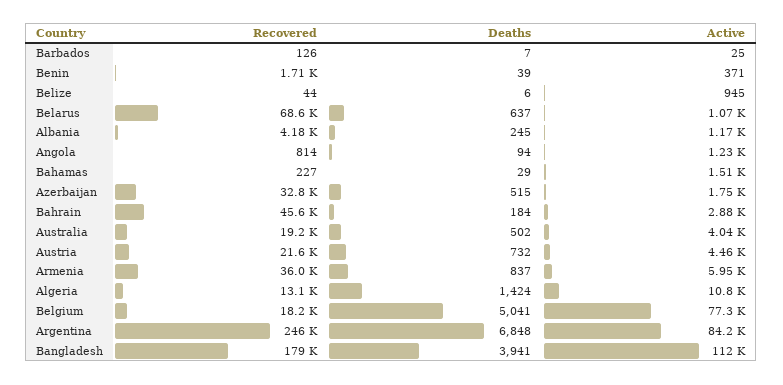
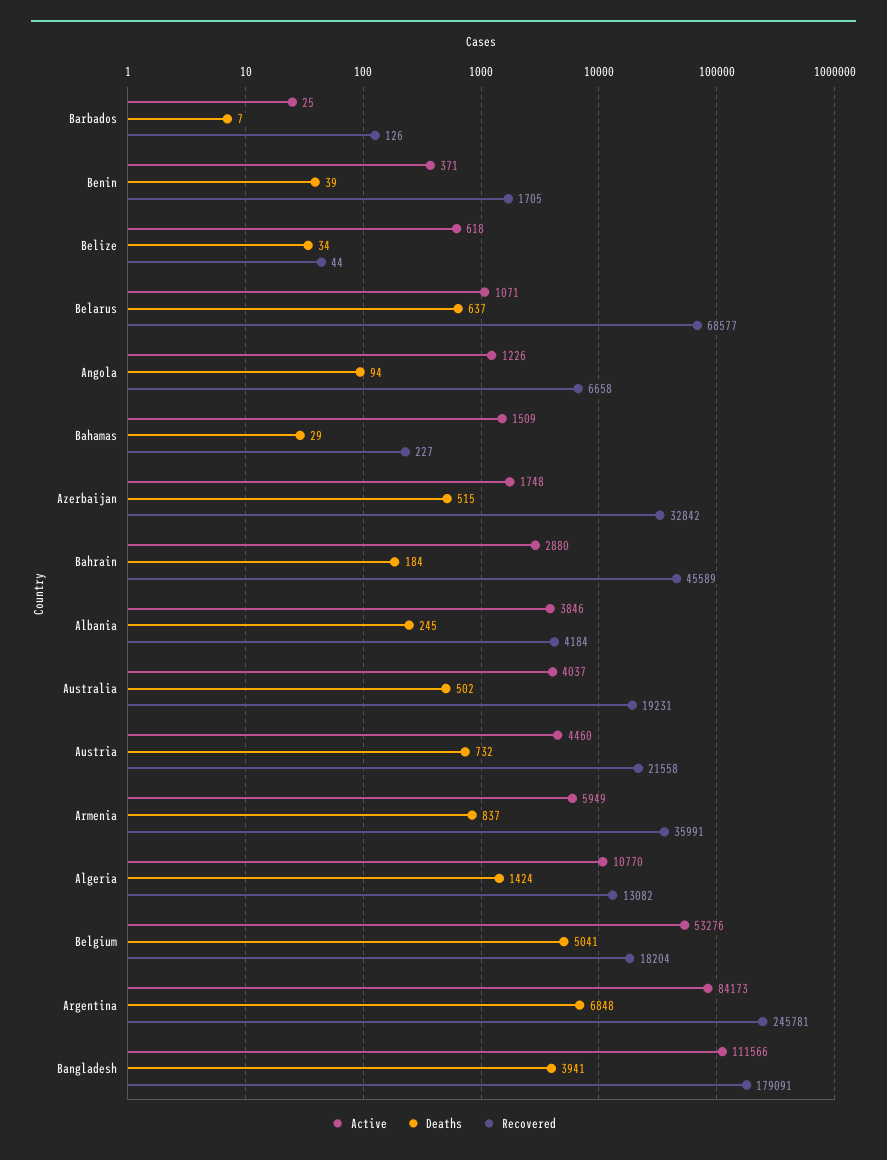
Deaths, Belize: 6 -> 34
Active, Belize: 945 -> 618
Active, Albania: 1170 -> 3846
Recovered, Angola: 814 -> 6658
Active, Belgium: 77300 -> 53276

